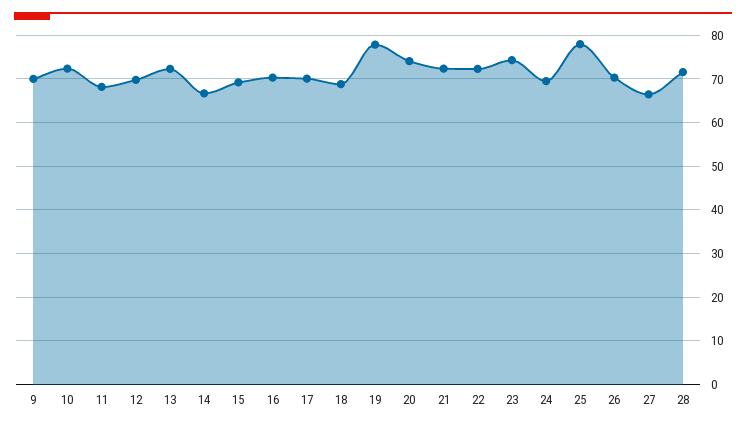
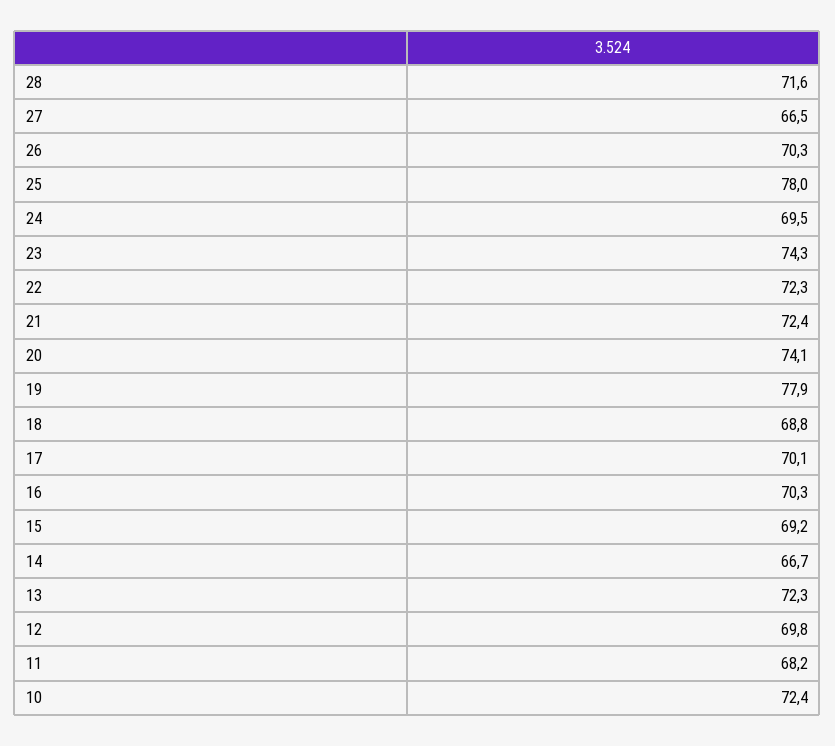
9: 70 -> none

